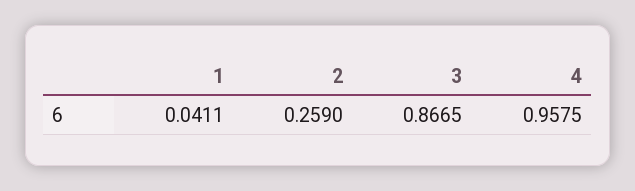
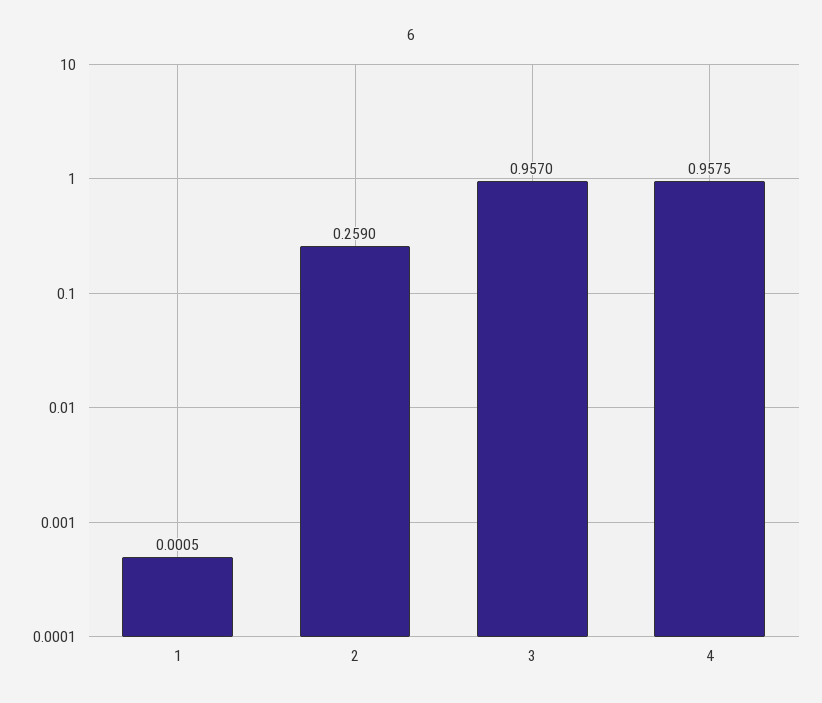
1: 0.0411 -> 0.0005
3: 0.8665 -> 0.957

